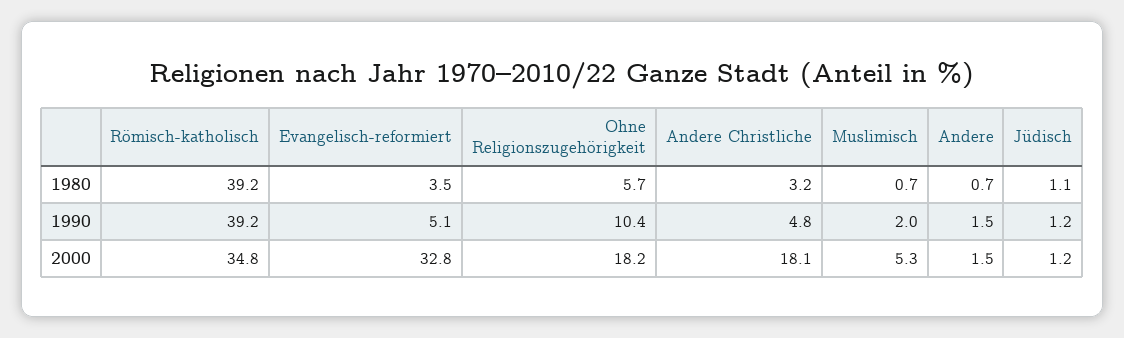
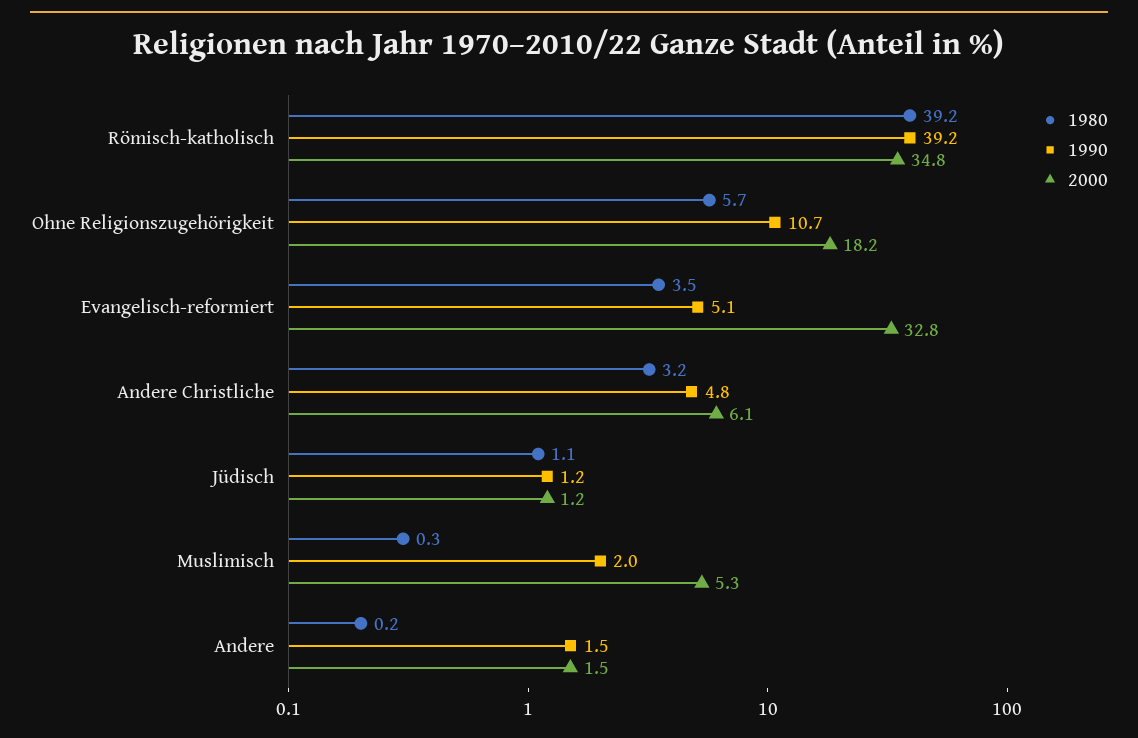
1980, Muslimisch: 0.7 -> 0.3
1980, Andere: 0.7 -> 0.2
1990, Ohne Religionszugehörigkeit: 10.4 -> 10.7
2000, Andere Christliche: 18.1 -> 6.1

